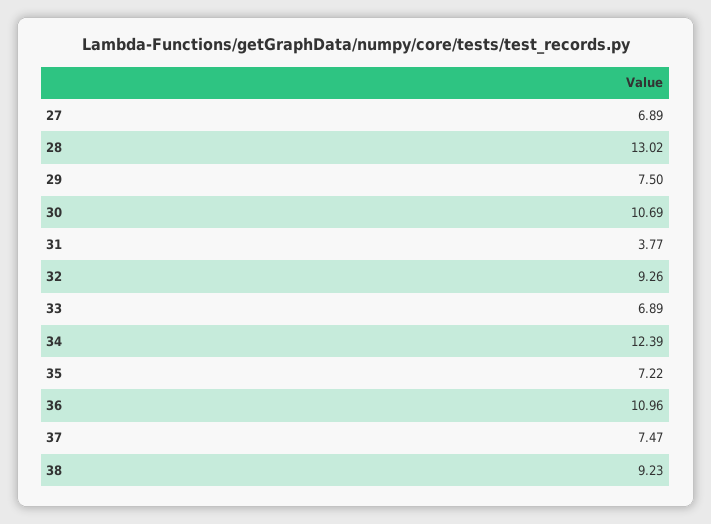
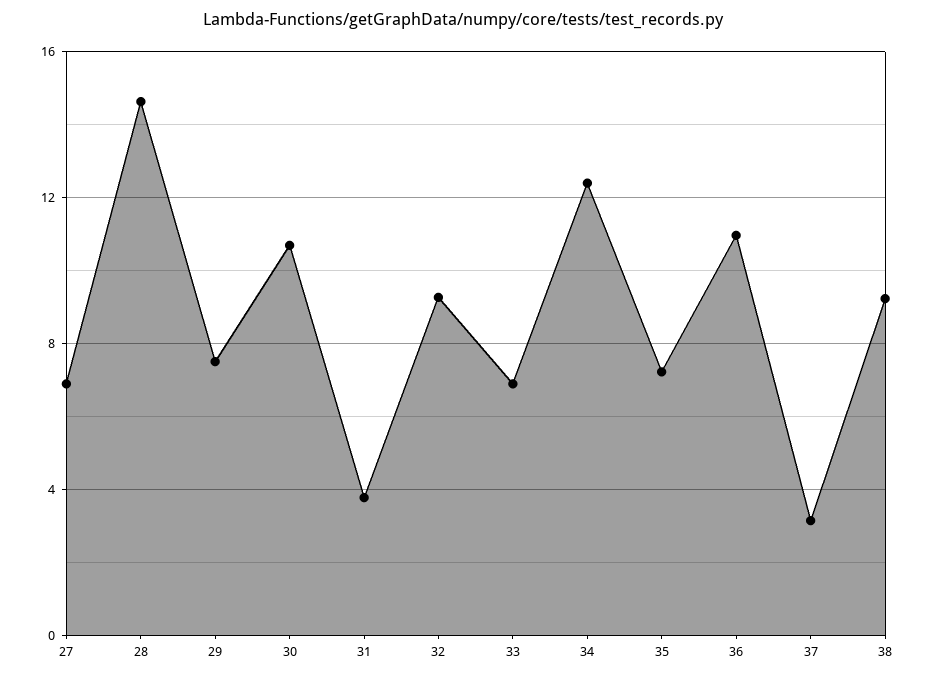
28: 13.02 -> 14.5
37: 7.47 -> 3

